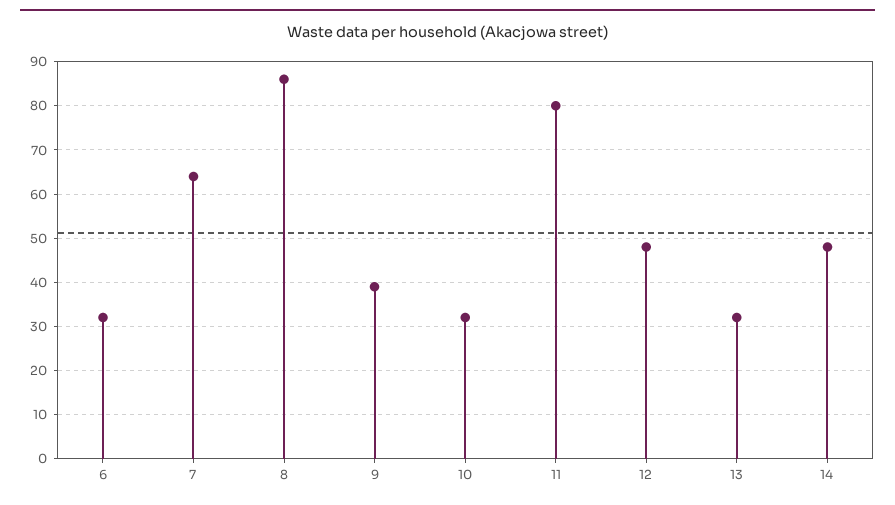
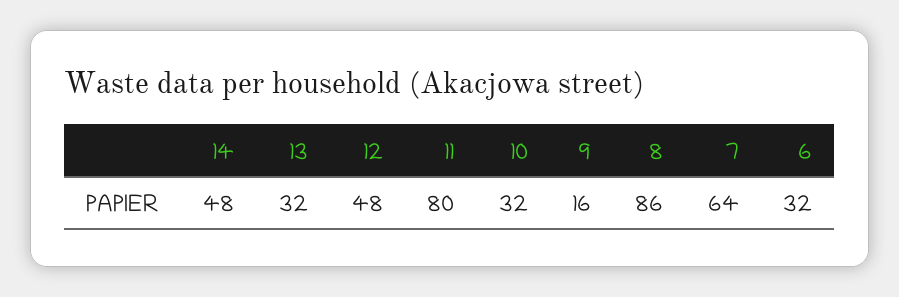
9: 40 -> 16

